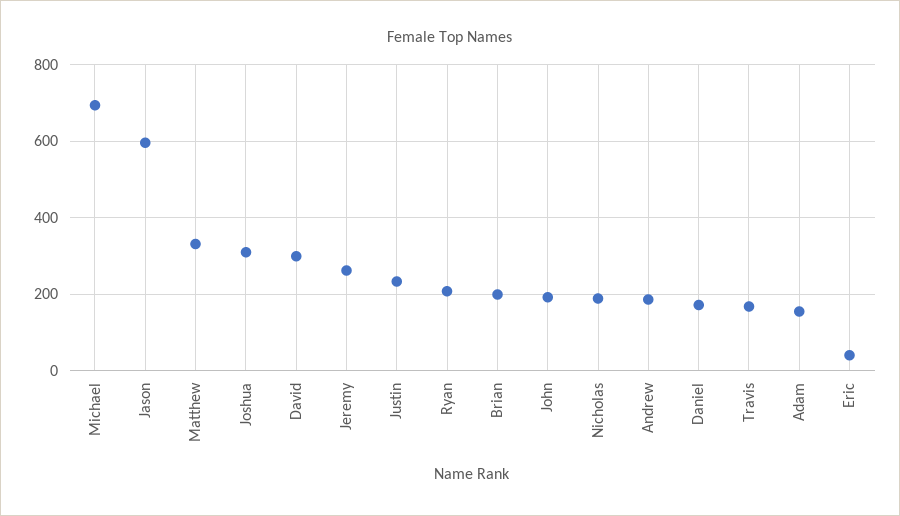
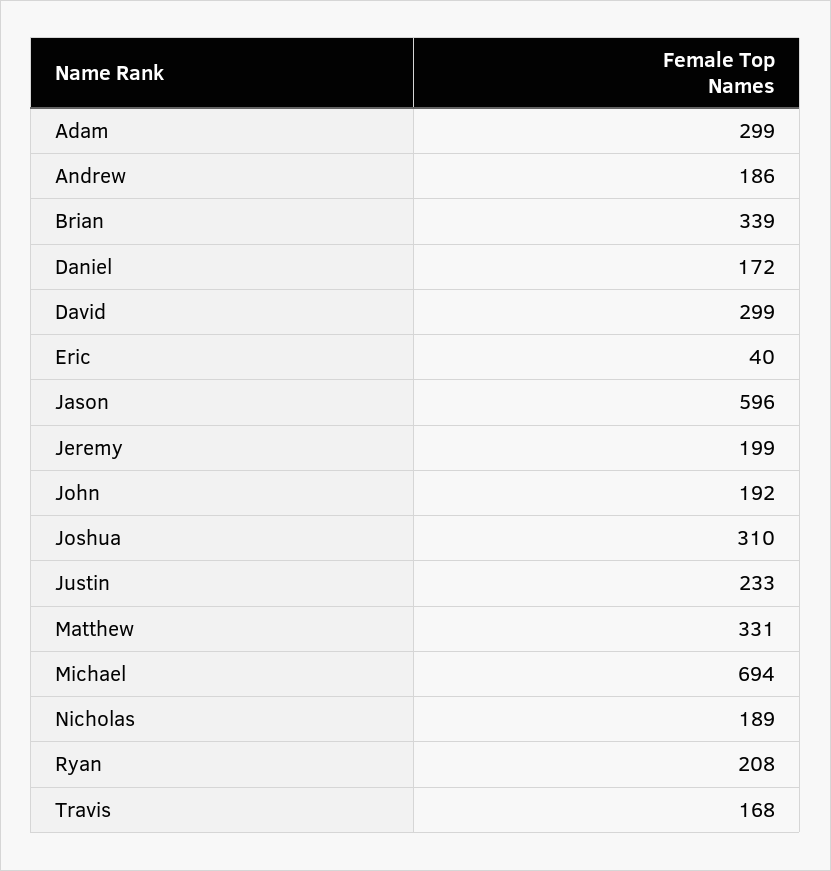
Jeremy: 260 -> 199
Brian: 200 -> 339
Adam: 160 -> 299

